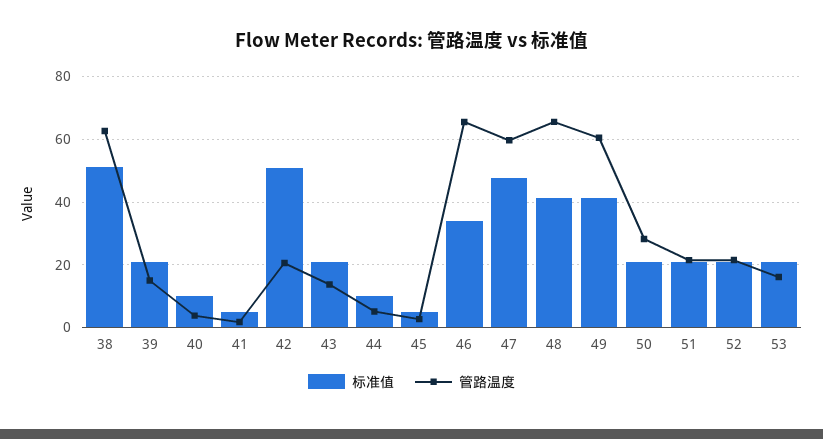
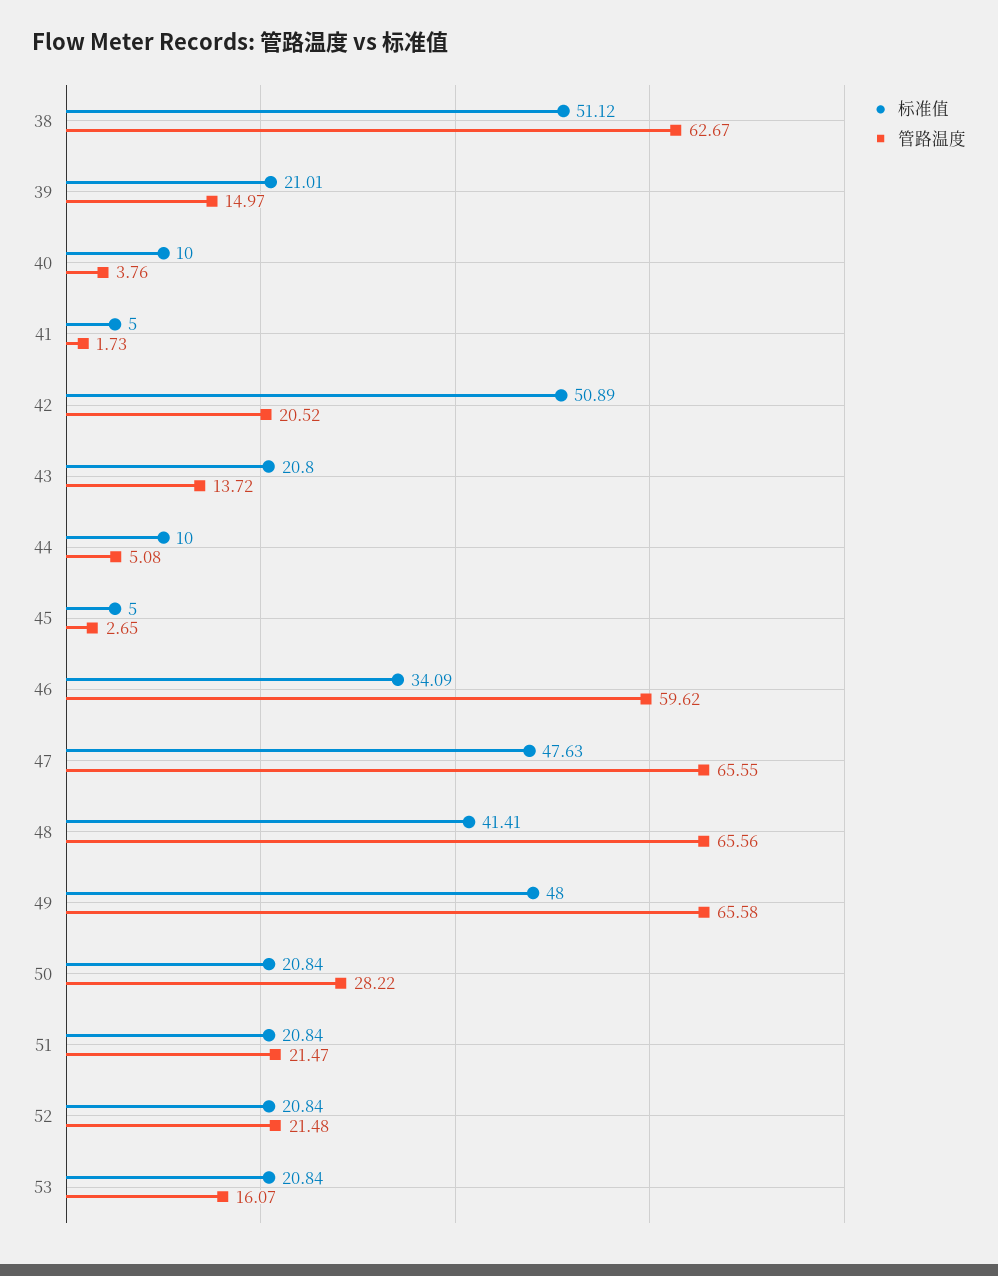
管路温度, 46: 66 -> 59.62
管路温度, 47: 60 -> 65.55
标准值, 49: 42 -> 48
管路温度, 49: 60 -> 65.58

